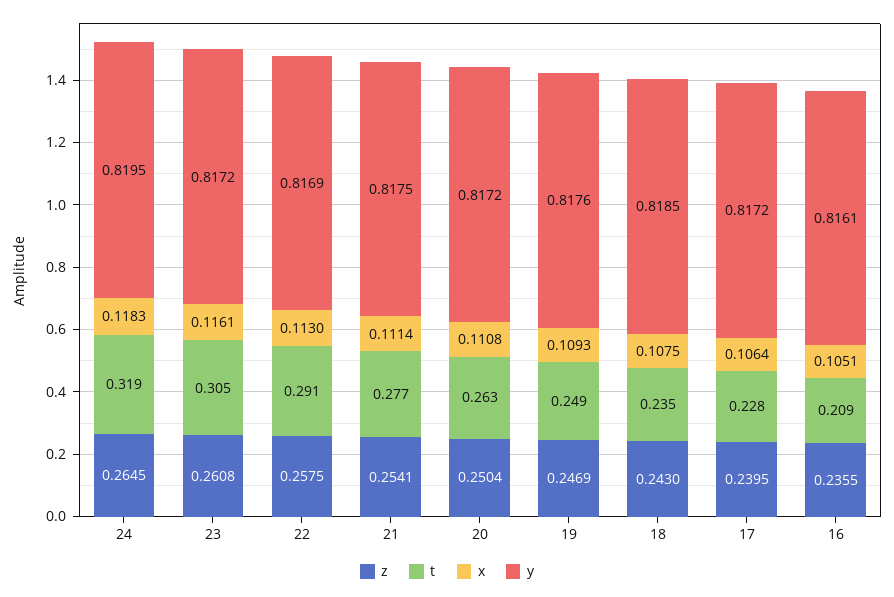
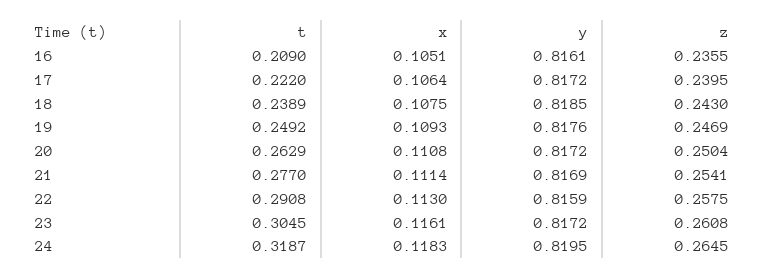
y, 22: 0.8169 -> 0.8159
y, 21: 0.8175 -> 0.8169
t, 18: 0.235 -> 0.2389
t, 17: 0.228 -> 0.222

